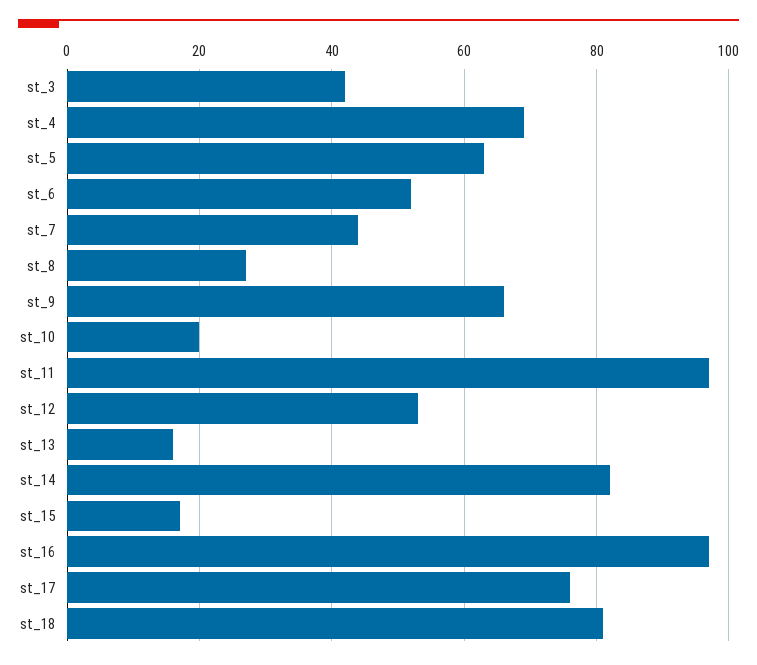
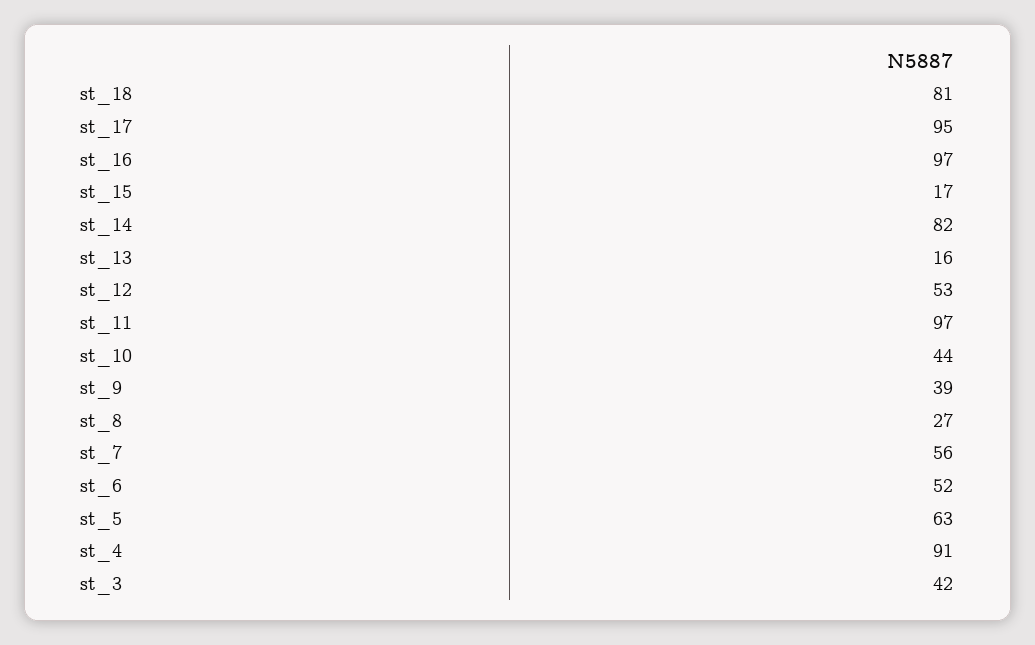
st_4: 70 -> 91
st_7: 45 -> 56
st_9: 65 -> 39
st_10: 20 -> 44
st_17: 75 -> 95

